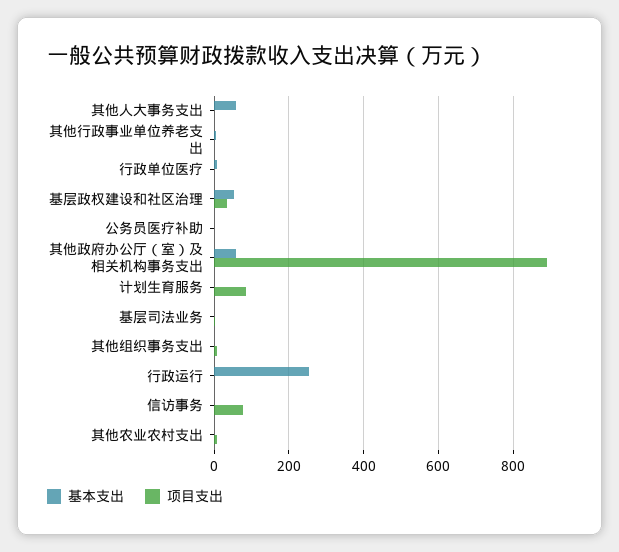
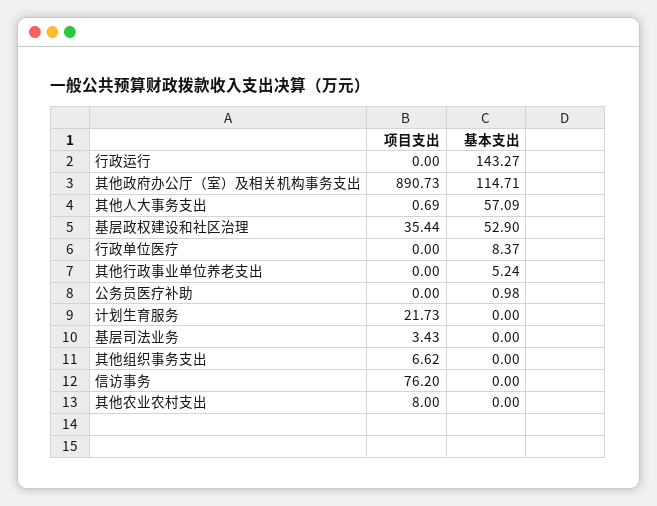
基本支出, 其他政府办公厅（室）及相关机构事务支出: 60 -> 114.71
项目支出, 计划生育服务: 80 -> 21.73
基本支出, 行政运行: 260 -> 143.27

